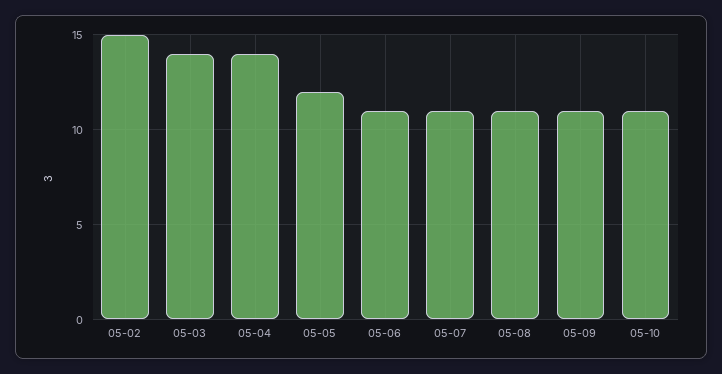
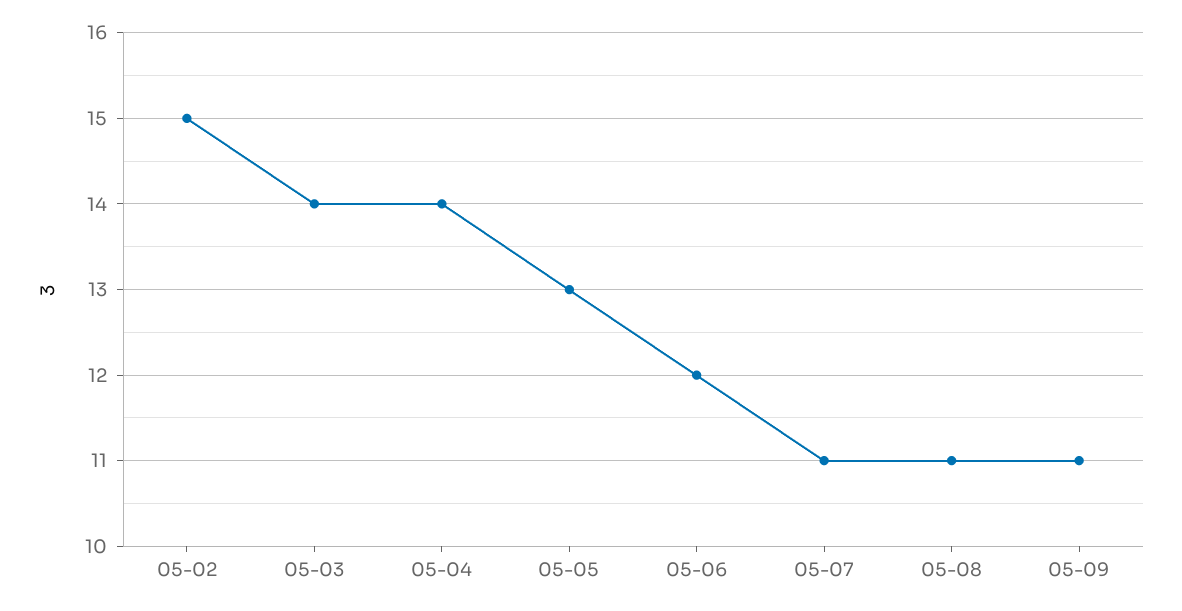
05-05: 12 -> 13
05-06: 11 -> 12
05-10: 11 -> none

